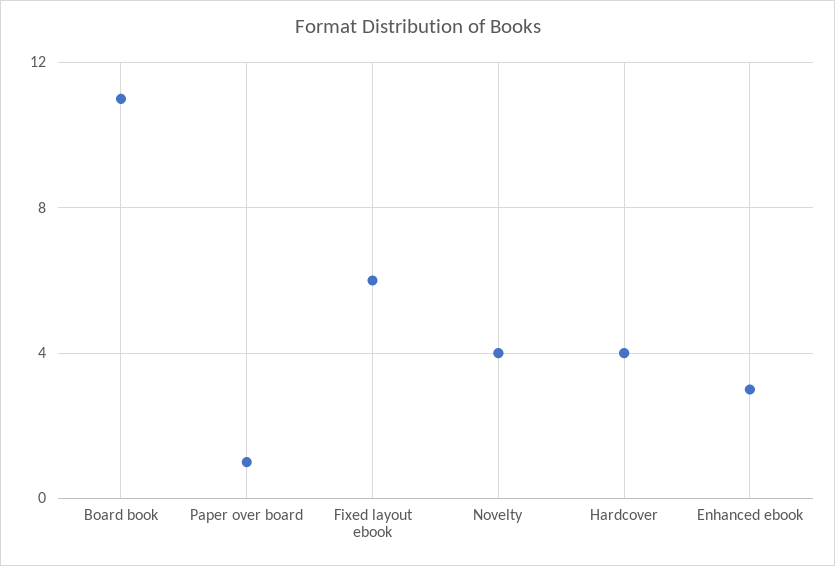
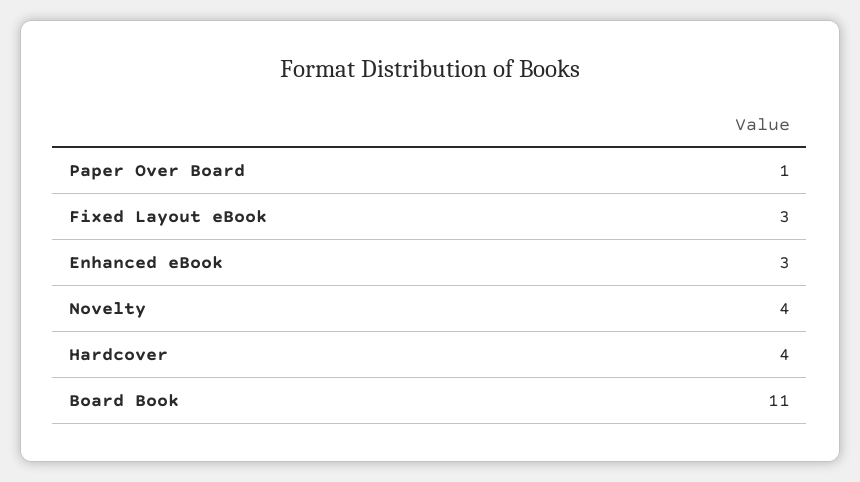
Fixed layout ebook: 6 -> 3

